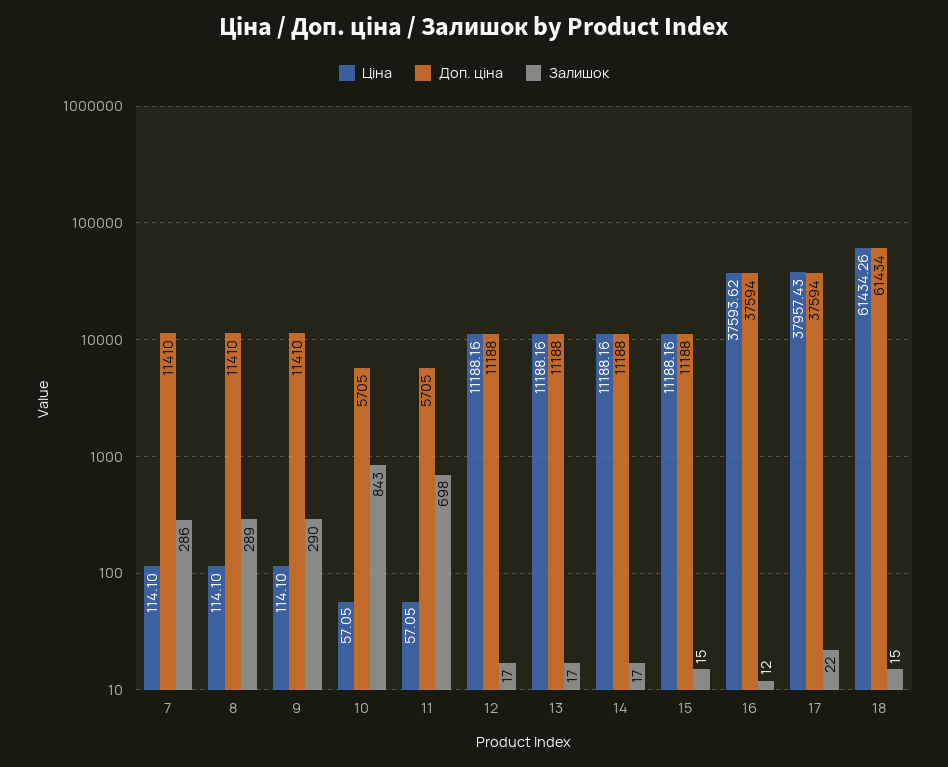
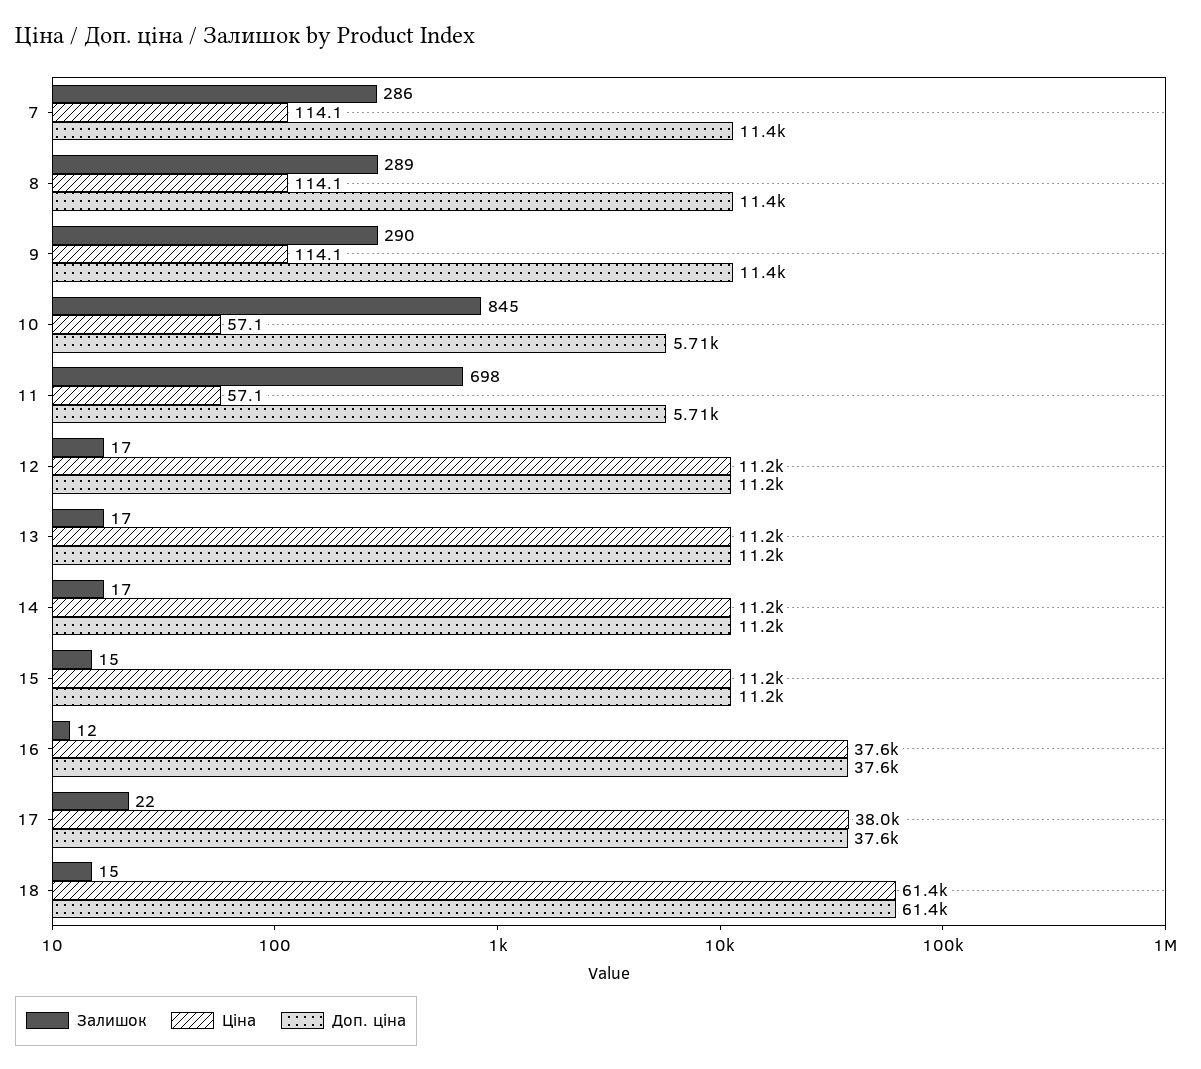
Залишок, 10: 843 -> 845

